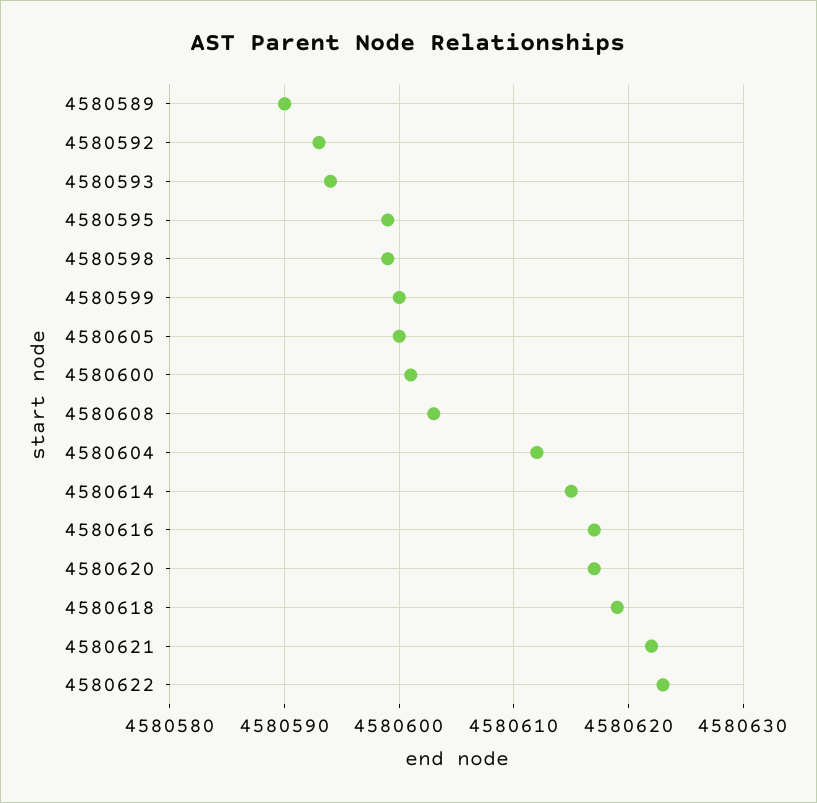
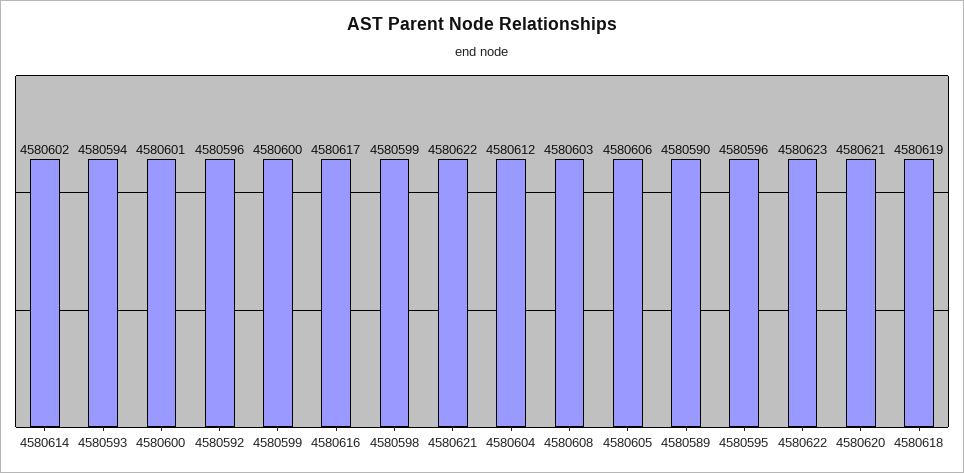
4580592: 4580593 -> 4580596
4580595: 4580599 -> 4580596
4580605: 4580600 -> 4580606
4580614: 4580615 -> 4580602
4580620: 4580617 -> 4580621

